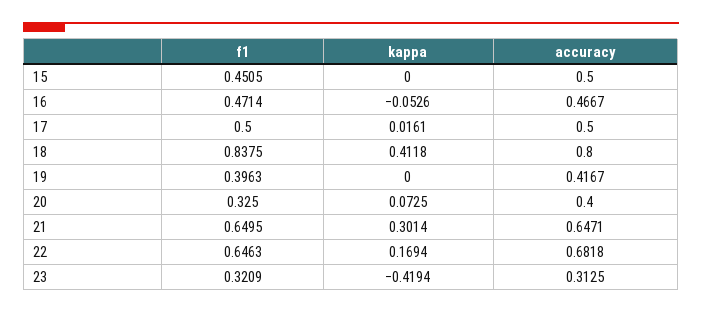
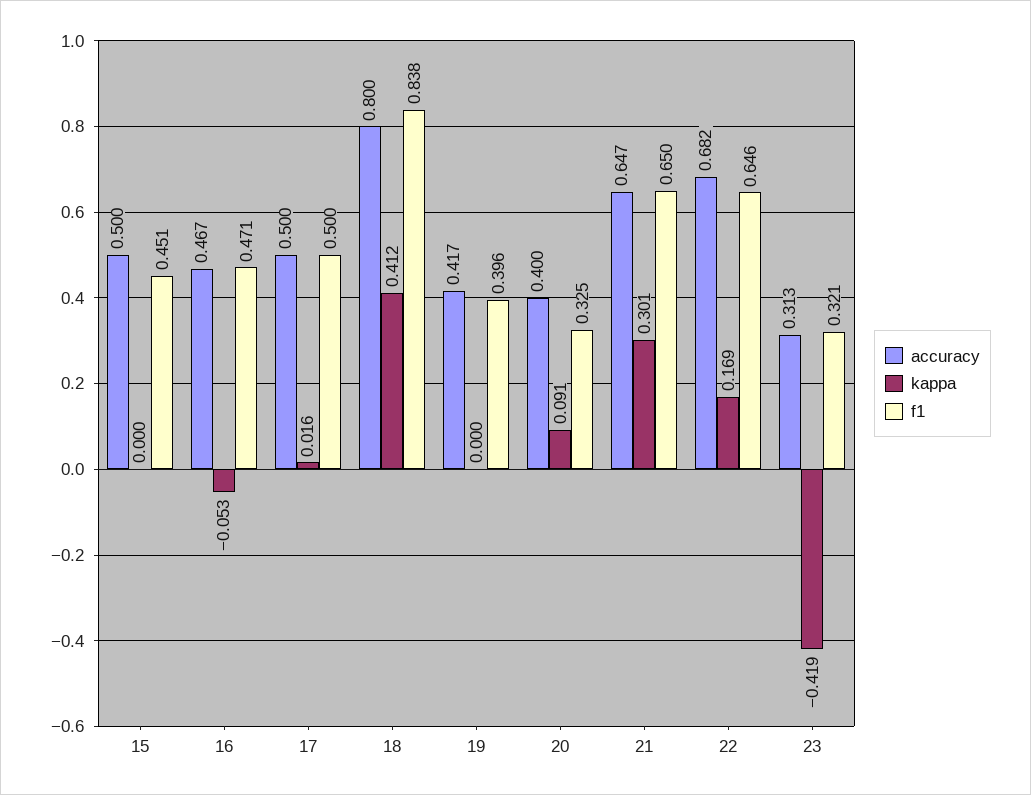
kappa, 20: 0.0725 -> 0.091

